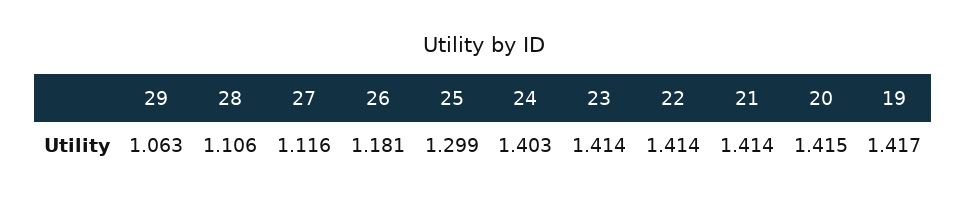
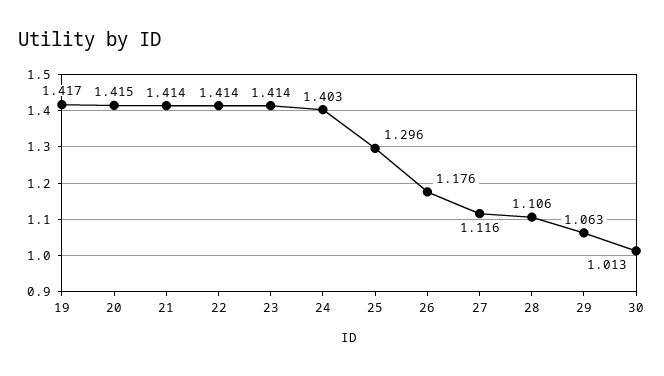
26: 1.181 -> 1.176
25: 1.299 -> 1.296
30: none -> 1.013

